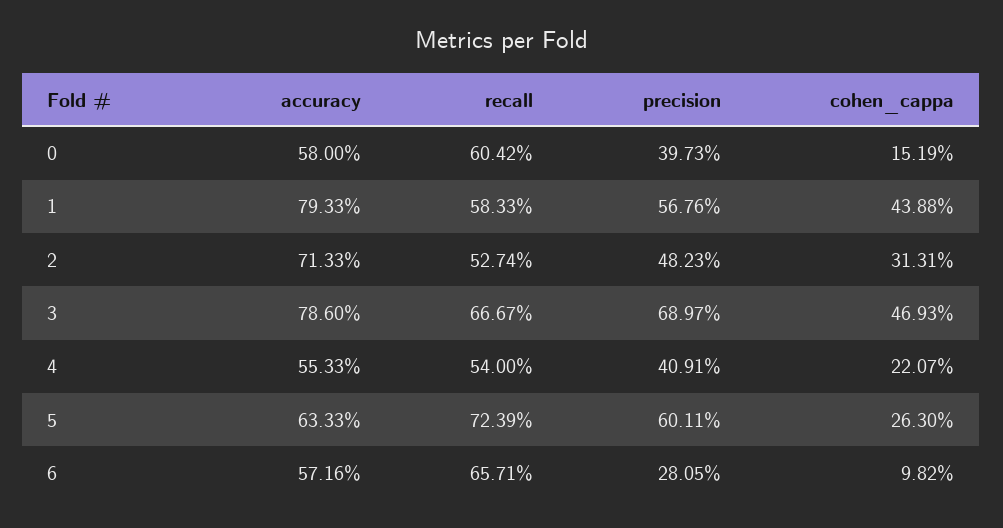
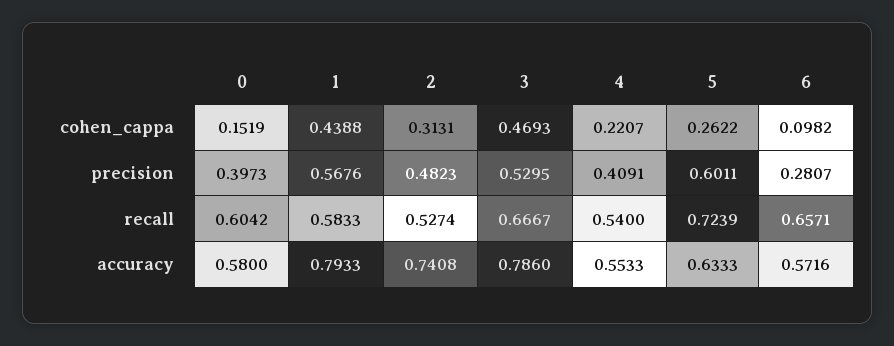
accuracy, 2: 0.7133 -> 0.7408
precision, 3: 0.6897 -> 0.5295
cohen_cappa, 5: 0.263 -> 0.2622
precision, 6: 0.2805 -> 0.2807

